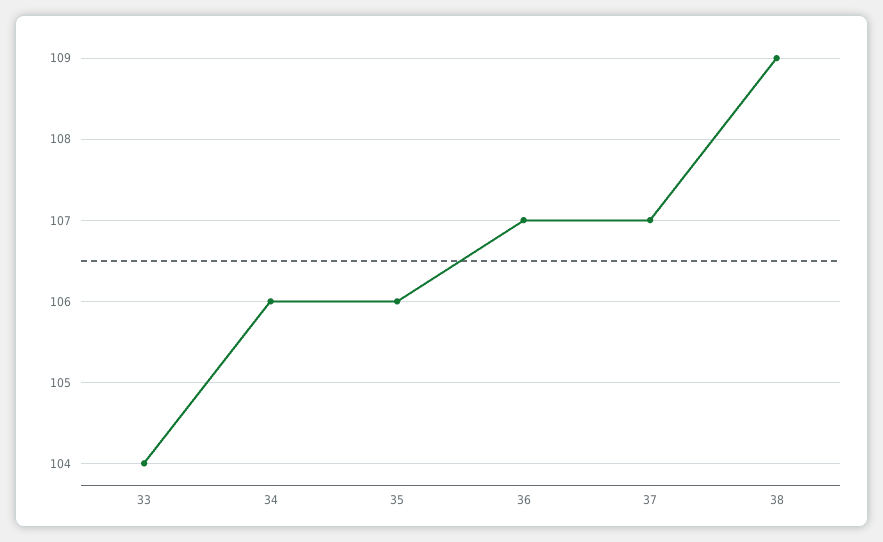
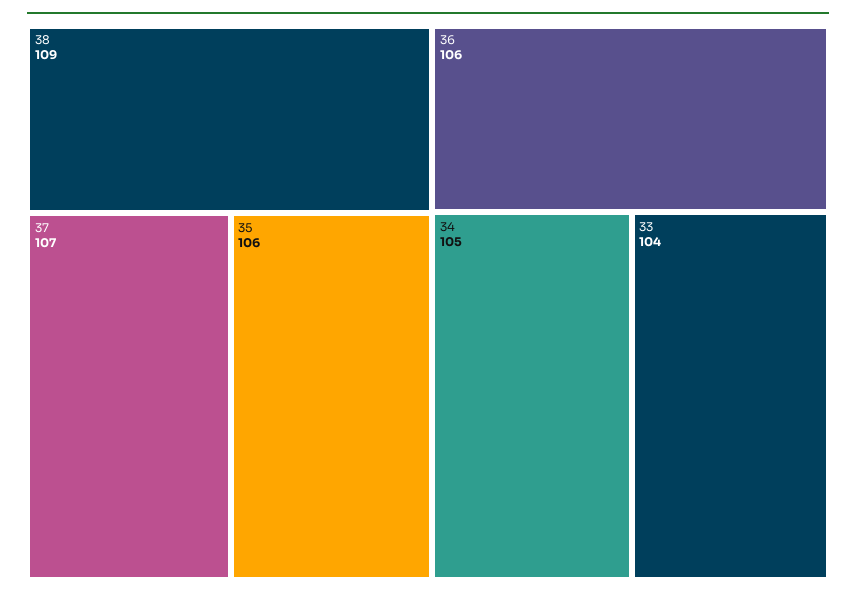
34: 106 -> 105
36: 107 -> 106

